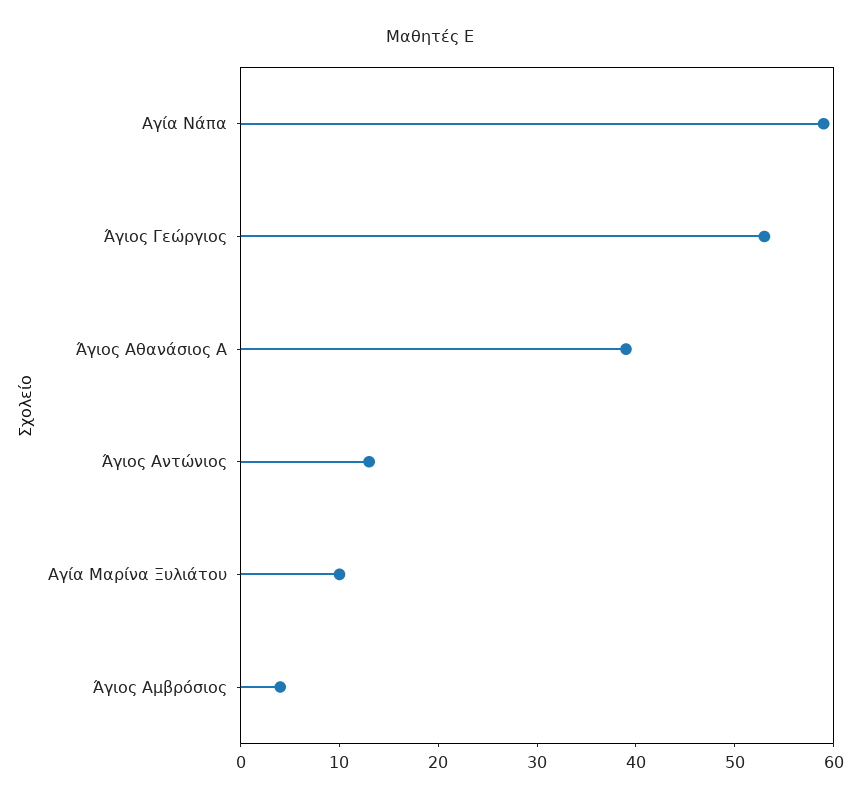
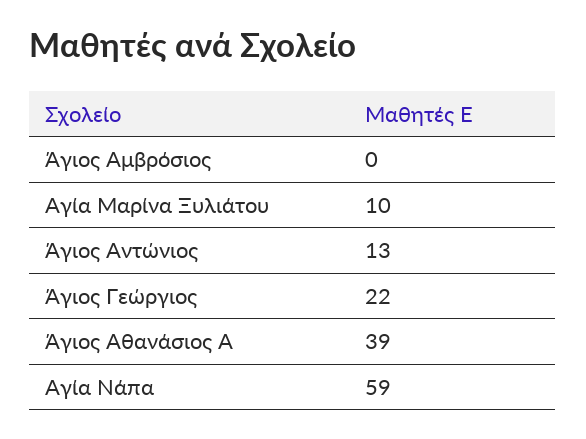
Άγιος Γεώργιος: 53 -> 22
Άγιος Αμβρόσιος: 4 -> 0

